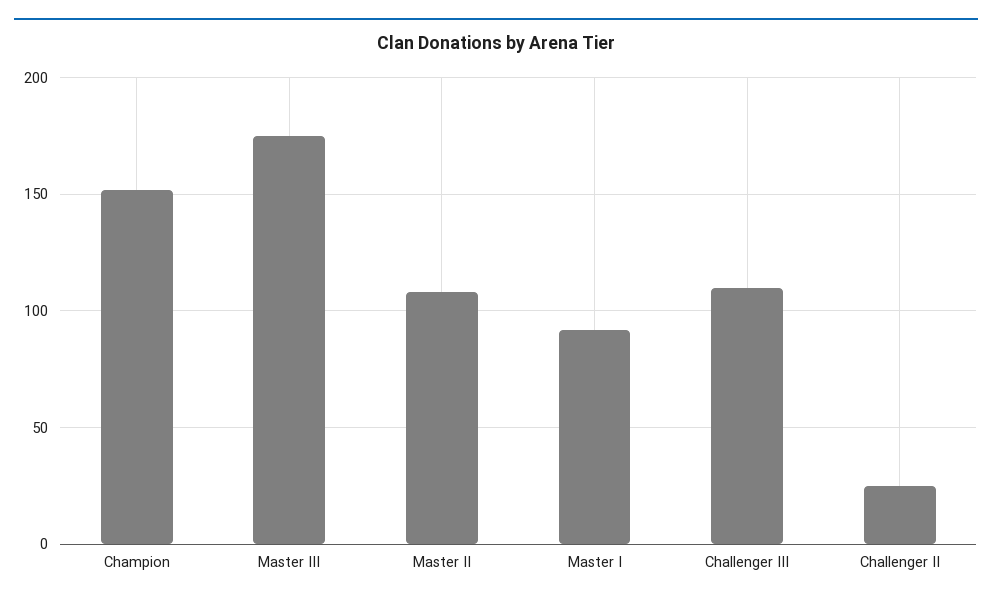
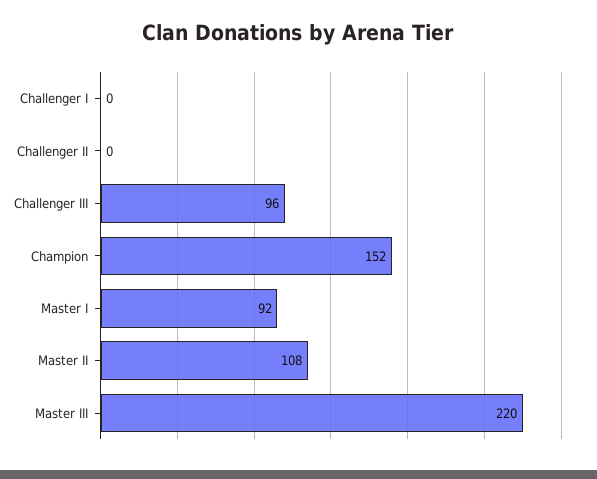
Master III: 175 -> 220
Challenger III: 110 -> 96
Challenger II: 25 -> 0
Challenger I: none -> 0

